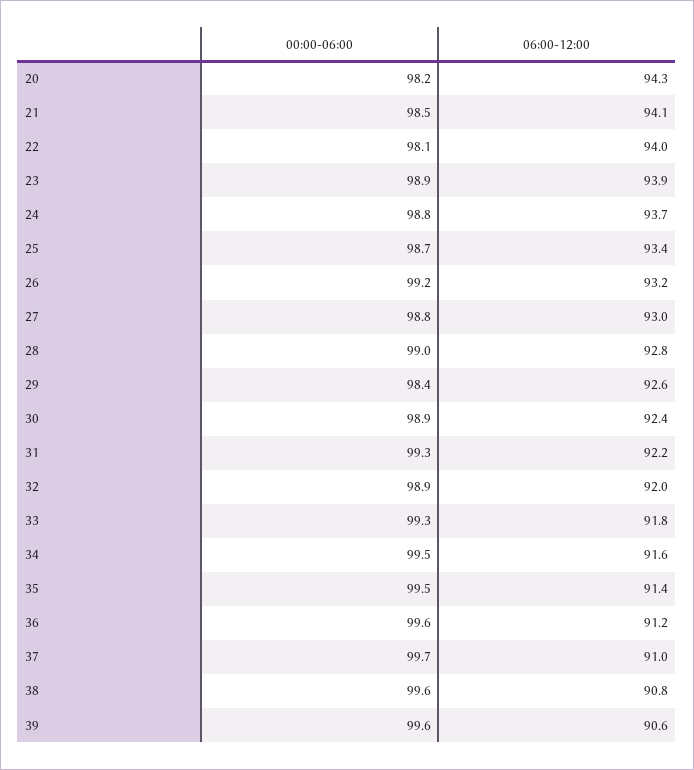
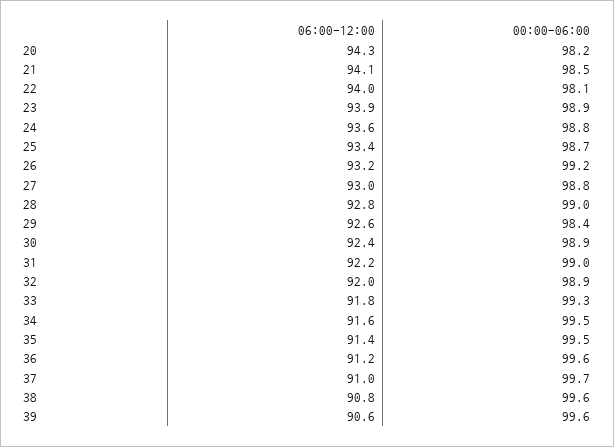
06:00-12:00, 24: 93.7 -> 93.6
00:00-06:00, 31: 99.3 -> 99

